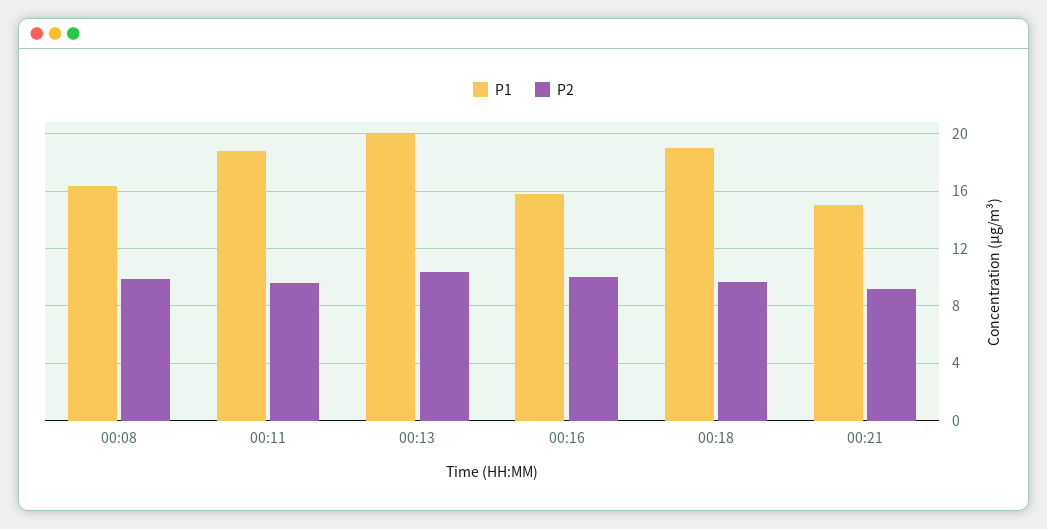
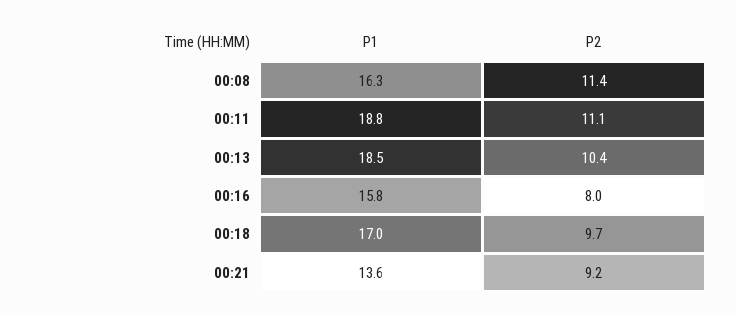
P2, 00:08: 10 -> 11.4
P2, 00:11: 9.5 -> 11.1
P1, 00:13: 20 -> 18.5
P2, 00:16: 10 -> 8
P1, 00:18: 19 -> 17
P1, 00:21: 15 -> 13.6

